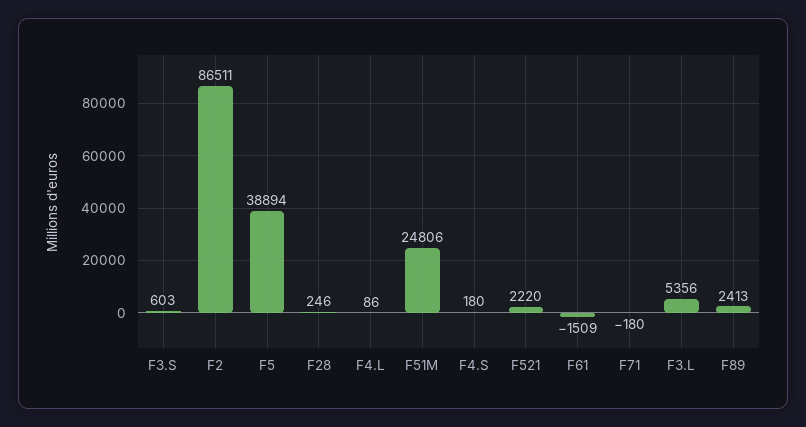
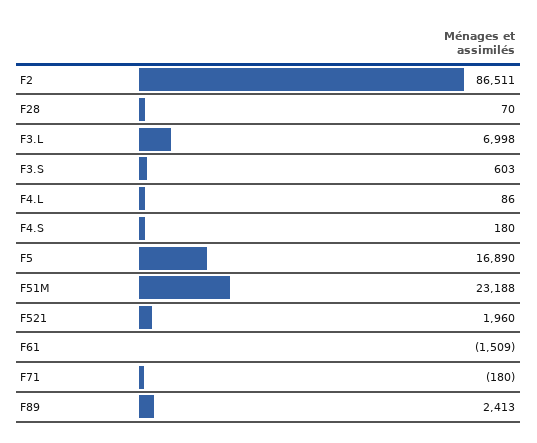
F5: 38894 -> 16890
F28: 246 -> 70
F51M: 24806 -> 23188
F521: 2220 -> 1960
F3.L: 5356 -> 6998

